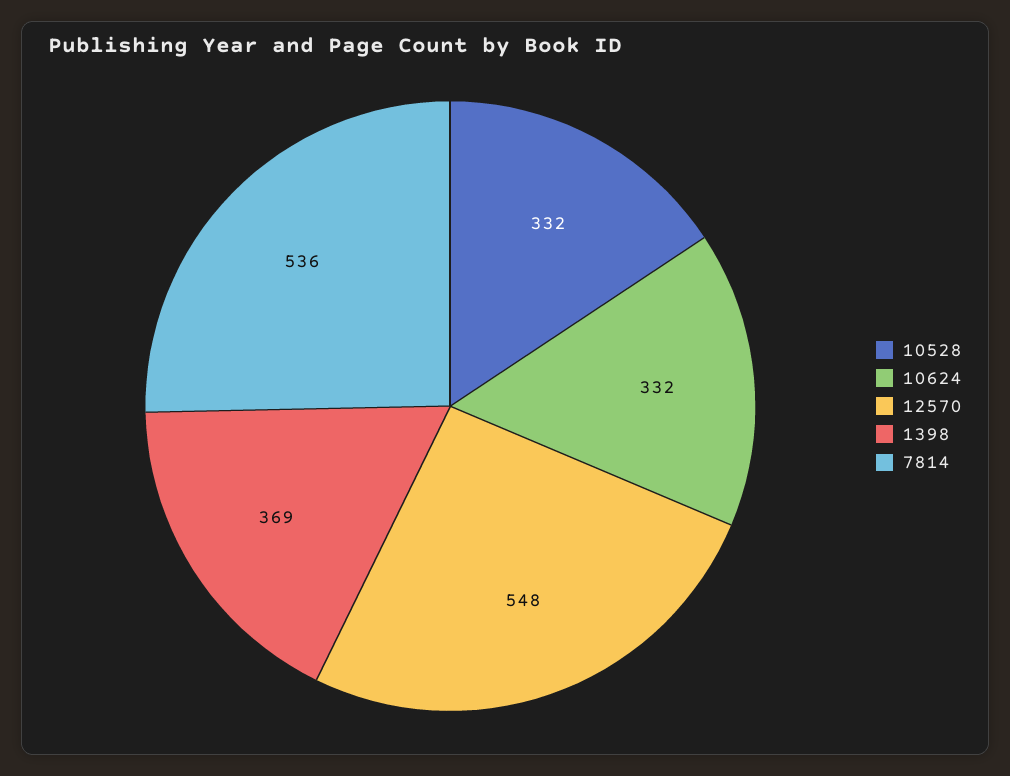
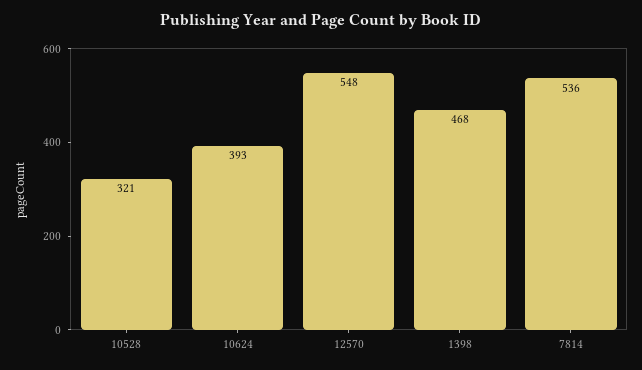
10528: 332 -> 321
10624: 332 -> 393
1398: 369 -> 468

